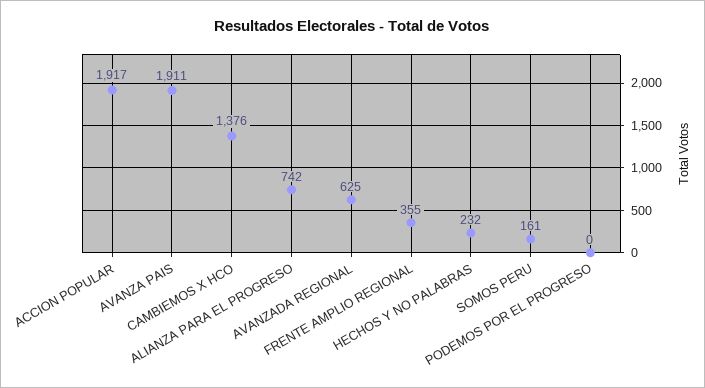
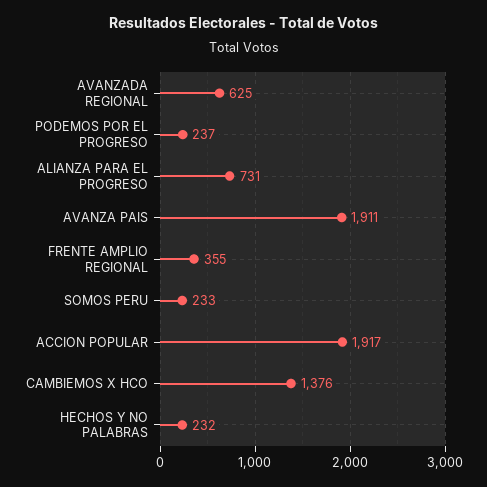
ALIANZA PARA EL PROGRESO: 742 -> 731
SOMOS PERU: 161 -> 233
PODEMOS POR EL PROGRESO: 0 -> 237

